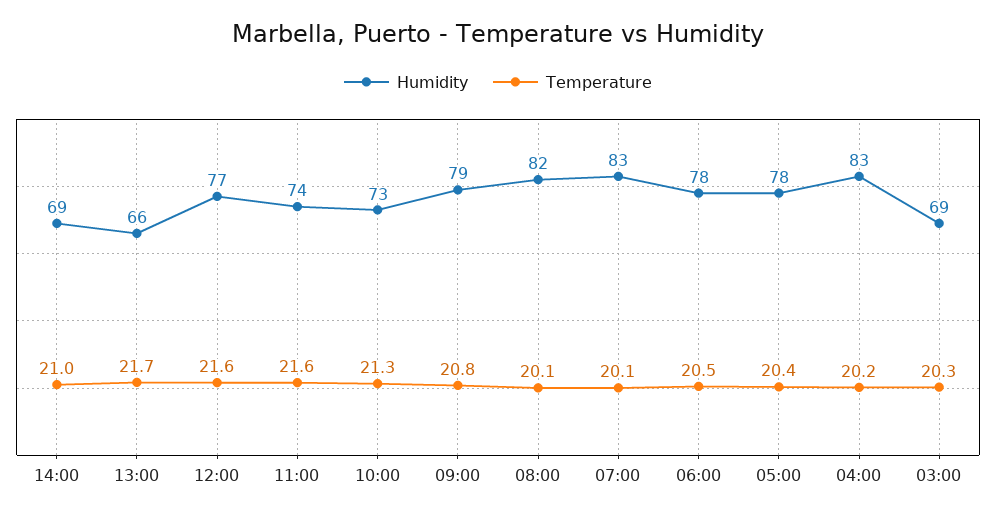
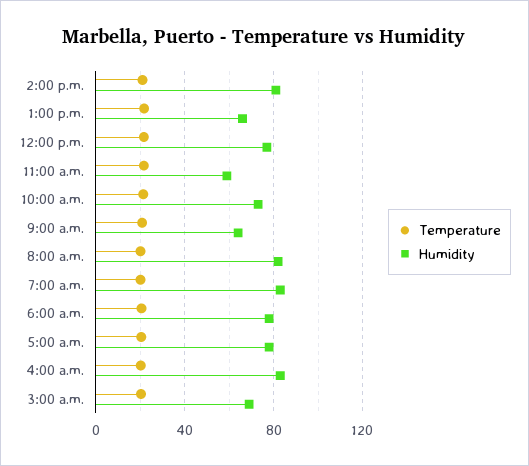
Humidity, 14:00: 69 -> 80
Humidity, 11:00: 74 -> 60
Humidity, 09:00: 79 -> 65

